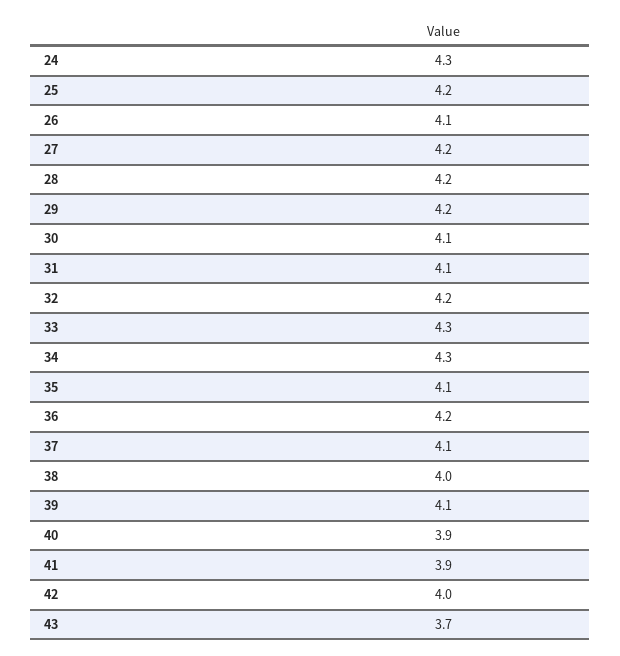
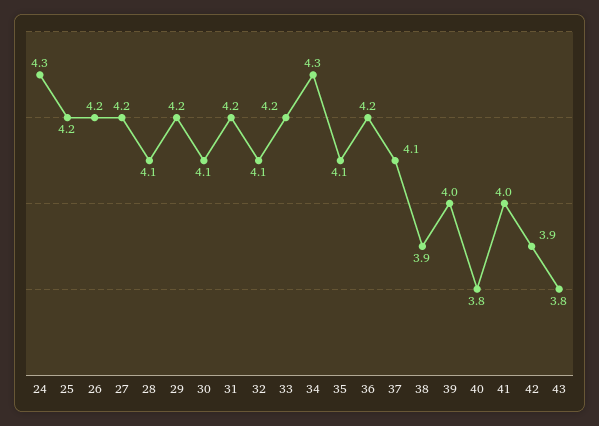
26: 4.1 -> 4.2
28: 4.2 -> 4.1
31: 4.1 -> 4.2
32: 4.2 -> 4.1
33: 4.3 -> 4.2
38: 4 -> 3.9
39: 4.1 -> 4
40: 3.9 -> 3.8
41: 3.9 -> 4
42: 4 -> 3.9
43: 3.7 -> 3.8

